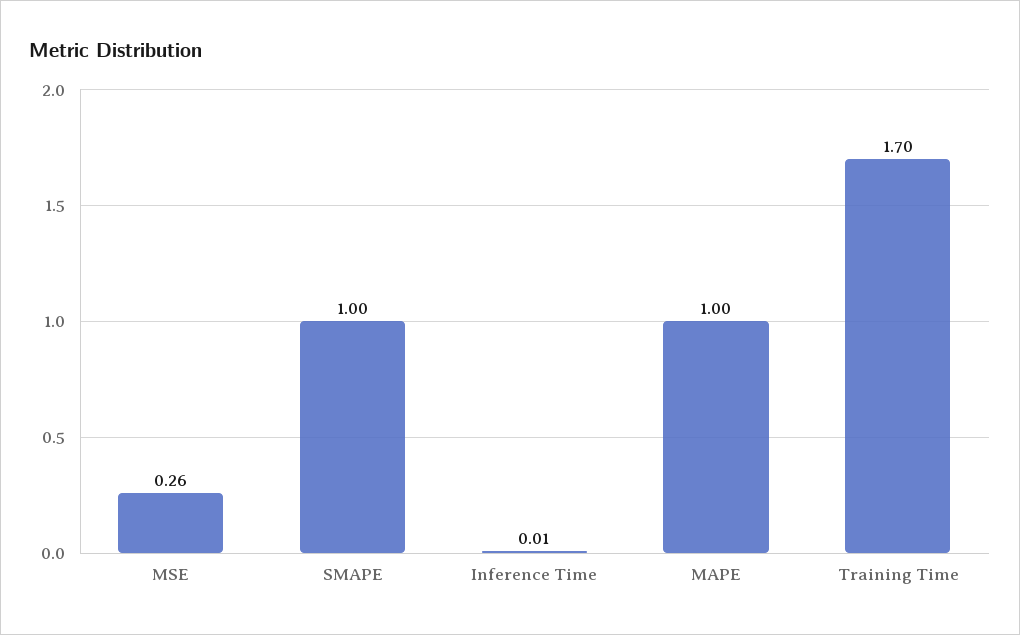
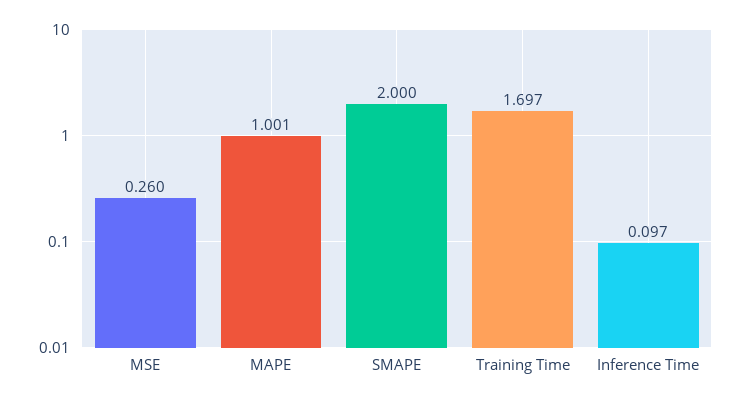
SMAPE: 1 -> 2
Inference Time: 0.01 -> 0.097

